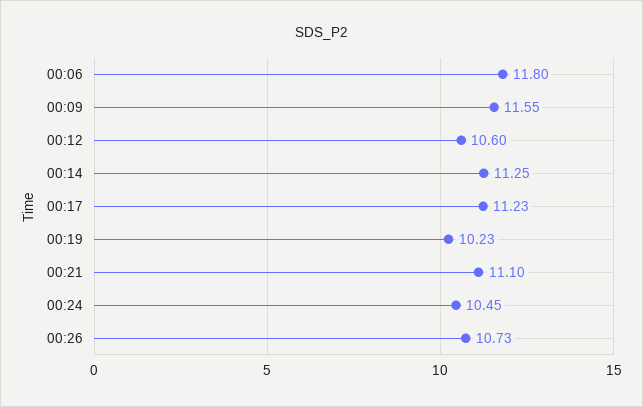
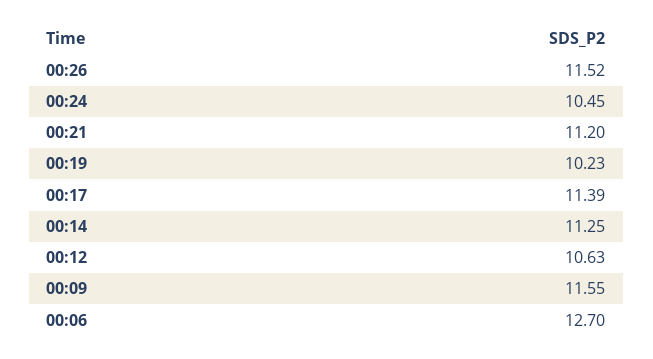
00:06: 11.8 -> 12.7
00:12: 10.6 -> 10.63
00:17: 11.23 -> 11.39
00:21: 11.1 -> 11.2
00:26: 10.73 -> 11.52

